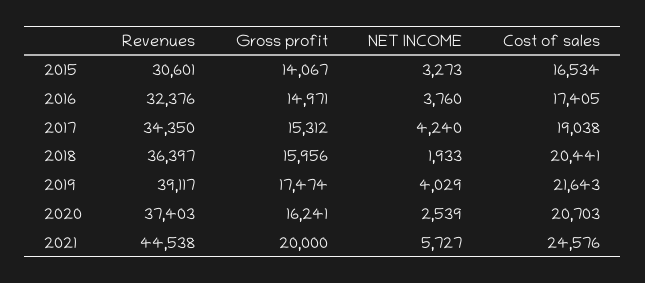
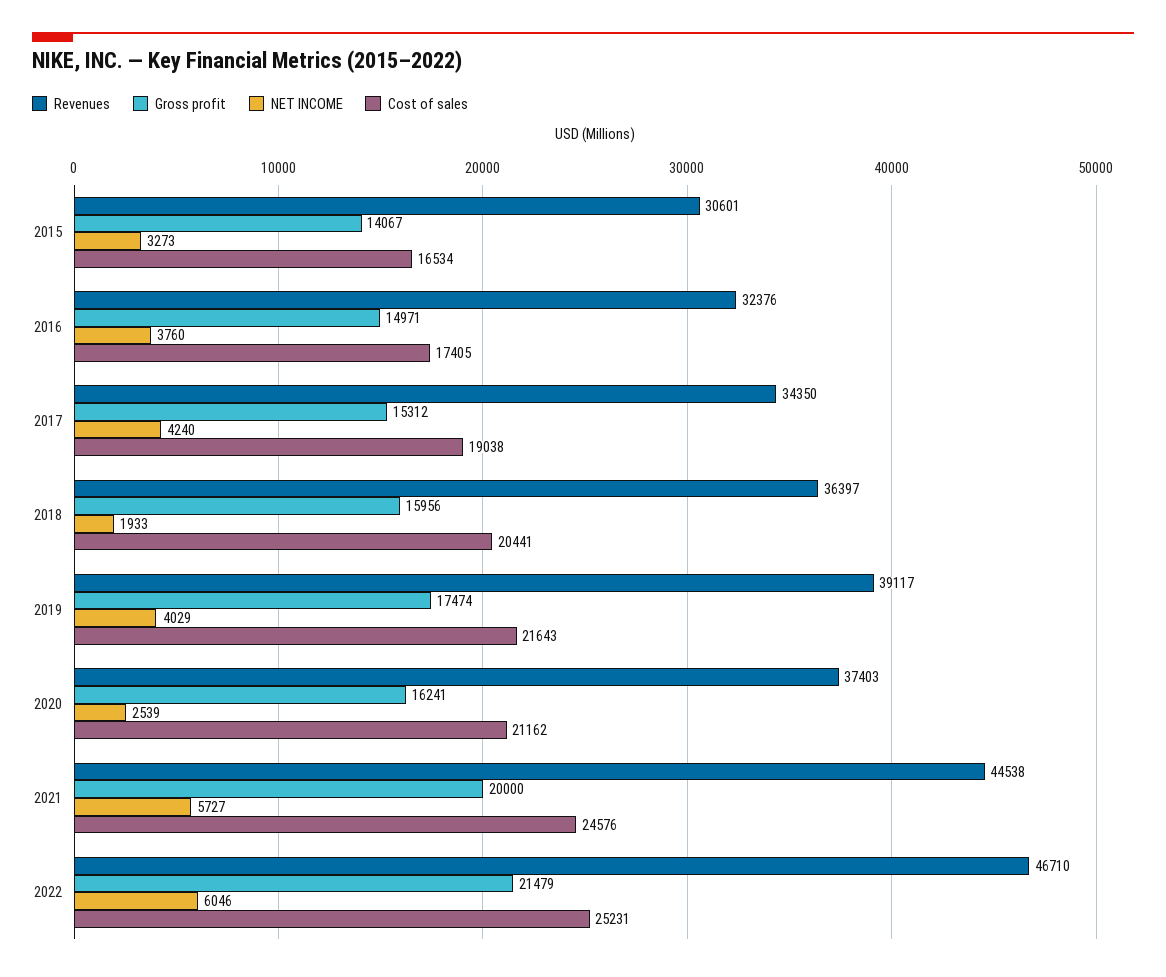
Cost of sales, 2020: 20703 -> 21162
Revenues, 2022: none -> 46710
Gross profit, 2022: none -> 21479
NET INCOME, 2022: none -> 6046
Cost of sales, 2022: none -> 25231

